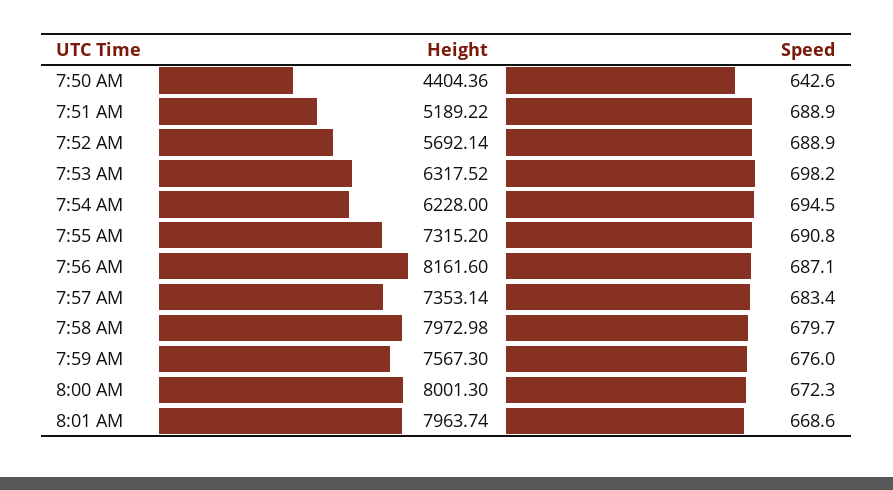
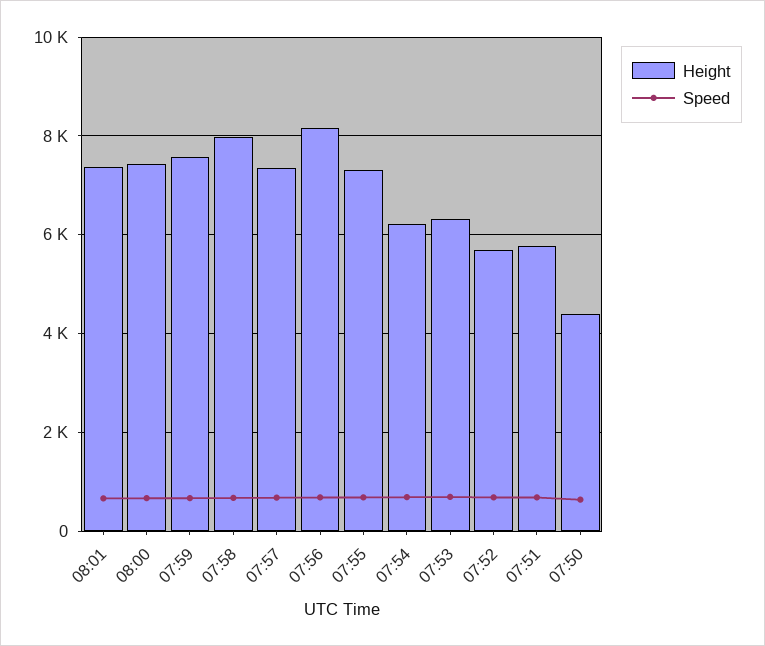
Height, 7:51 AM: 5189.22 -> 5800
Height, 8:00 AM: 8001.3 -> 7400
Height, 8:01 AM: 7963.74 -> 7400

